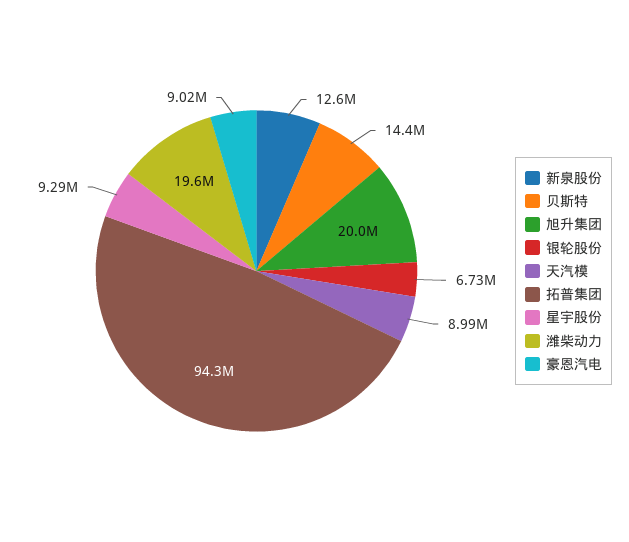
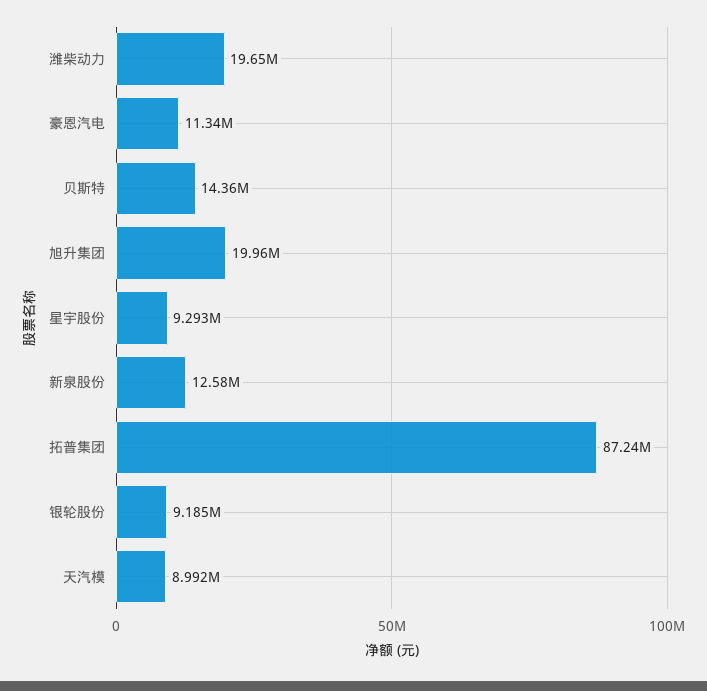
银轮股份: 6730000 -> 9185000
拓普集团: 94300000 -> 87240000
豪恩汽电: 9020000 -> 11340000

